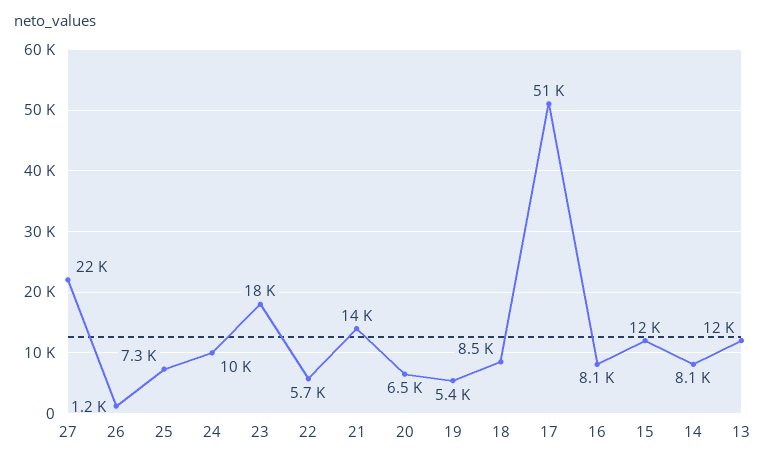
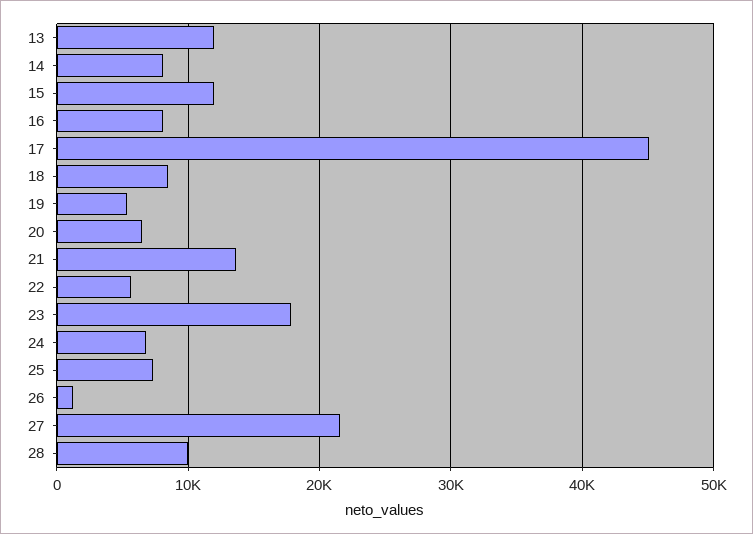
24: 10000 -> 7000
17: 51000 -> 45000
28: none -> 10000

